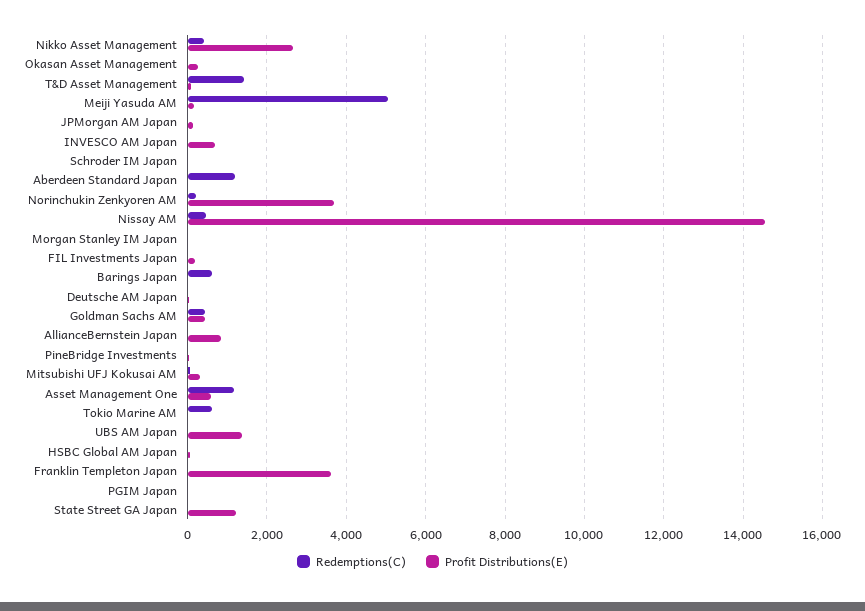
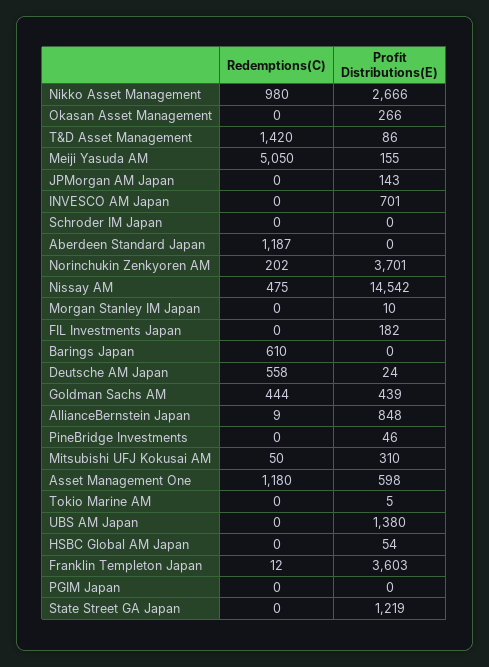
Redemptions(C), Nikko Asset Management: 400 -> 980
Redemptions(C), Deutsche AM Japan: 0 -> 558
Redemptions(C), Tokio Marine AM: 600 -> 0

